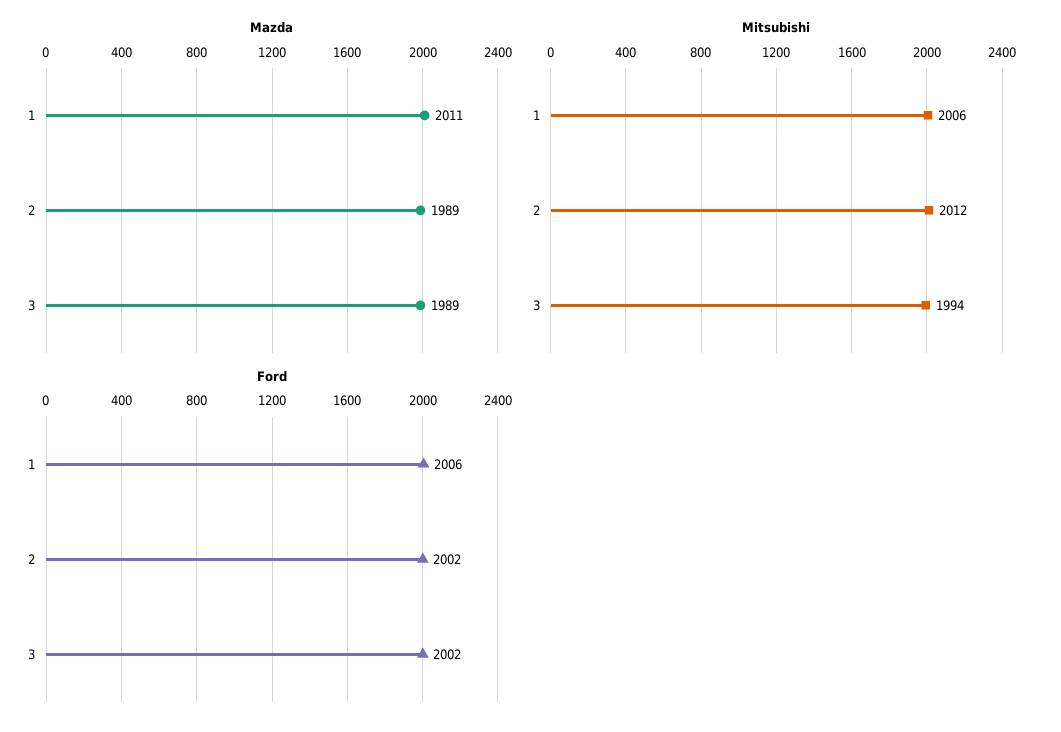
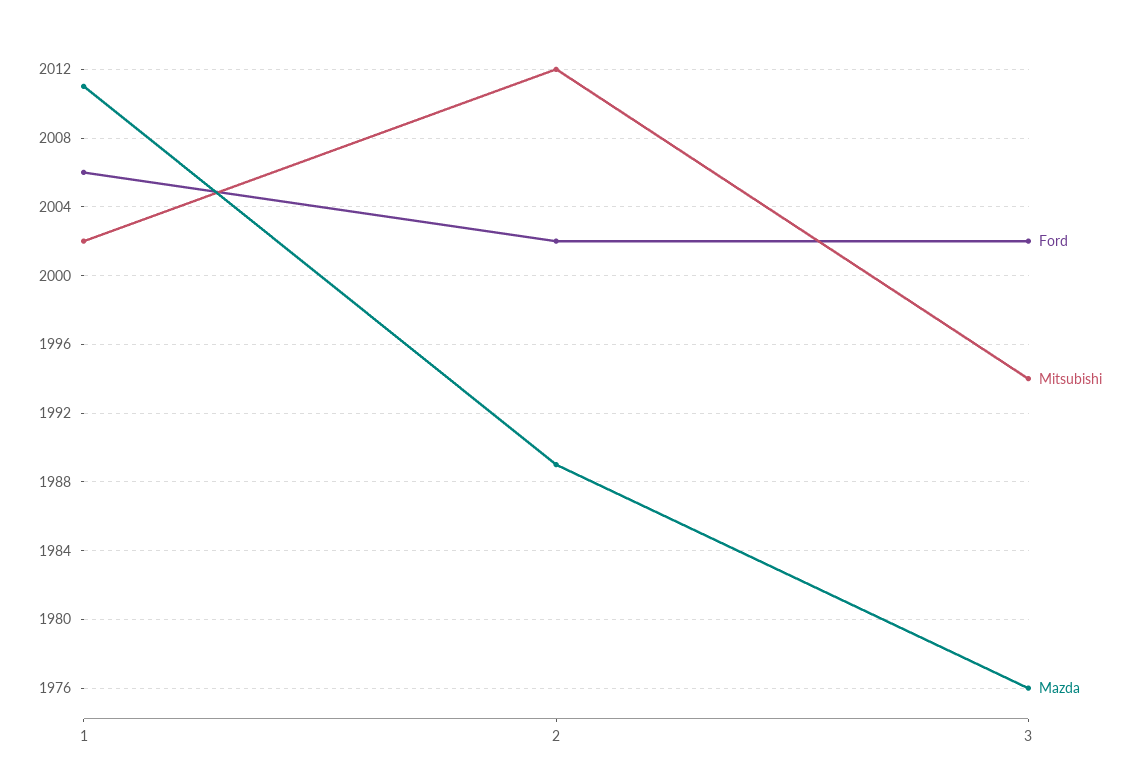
Mazda, 3: 1989 -> 1976
Mitsubishi, 1: 2006 -> 2002

